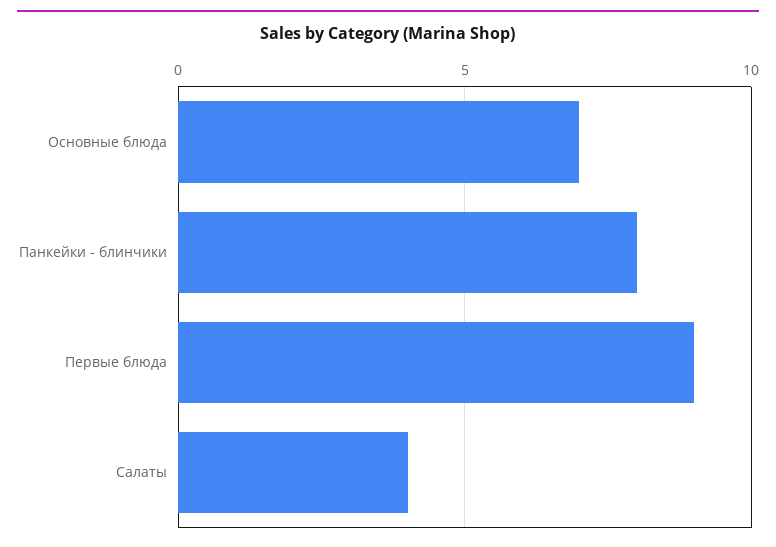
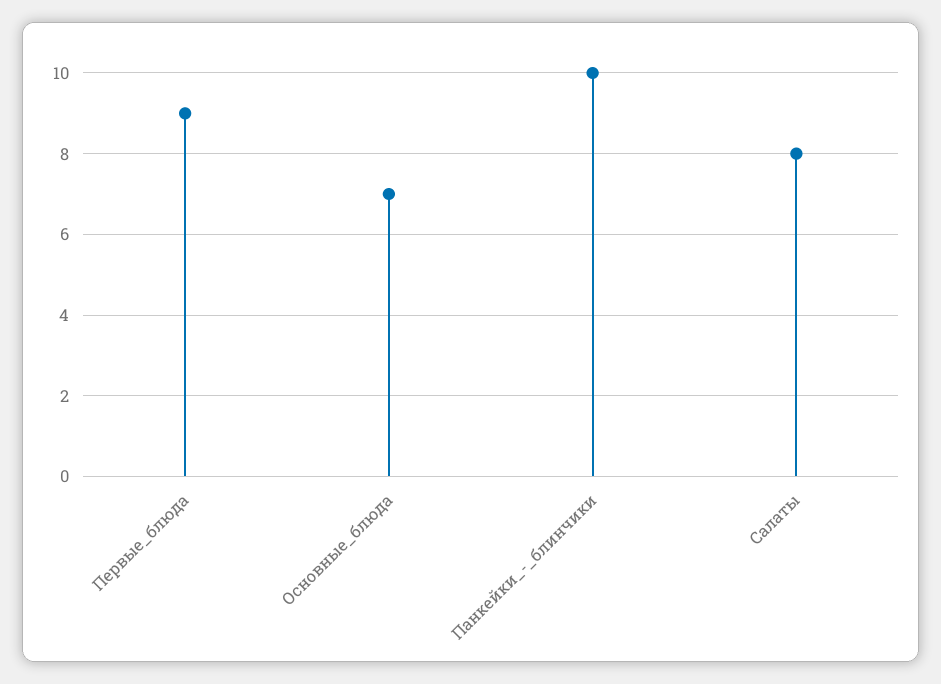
Панкейки - блинчики: 8 -> 10
Салаты: 4 -> 8

